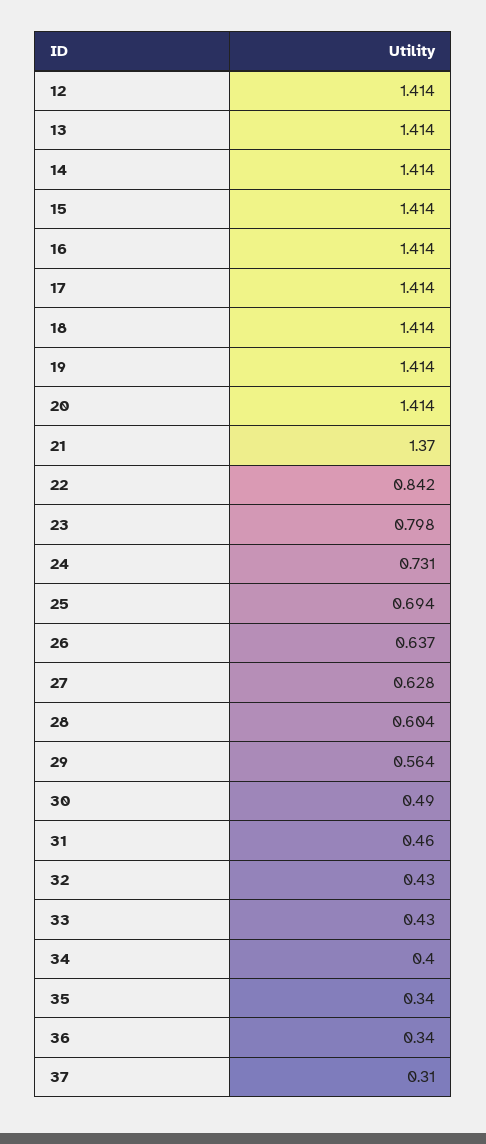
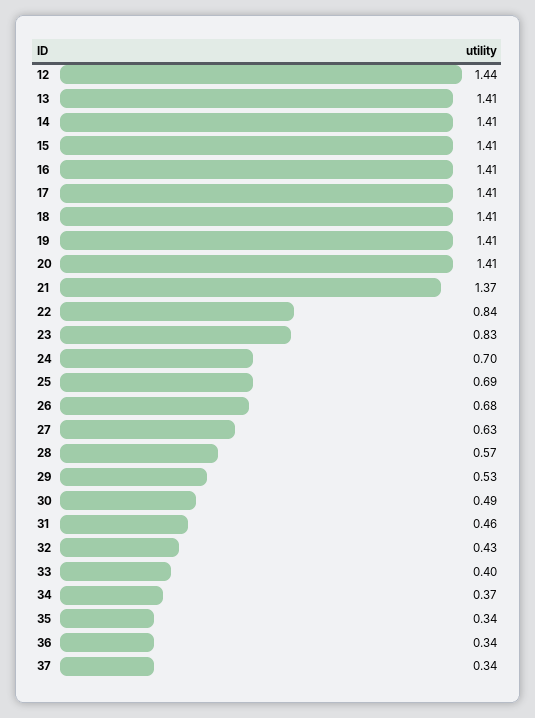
12: 1.414 -> 1.44
23: 0.798 -> 0.83
24: 0.731 -> 0.7
26: 0.637 -> 0.68
28: 0.604 -> 0.57
29: 0.564 -> 0.53
33: 0.43 -> 0.4
34: 0.4 -> 0.37
37: 0.31 -> 0.34

